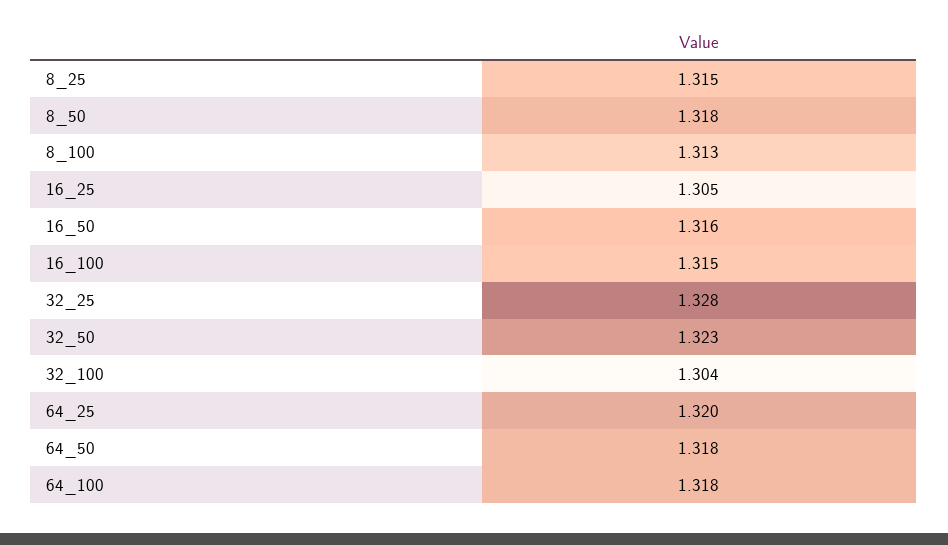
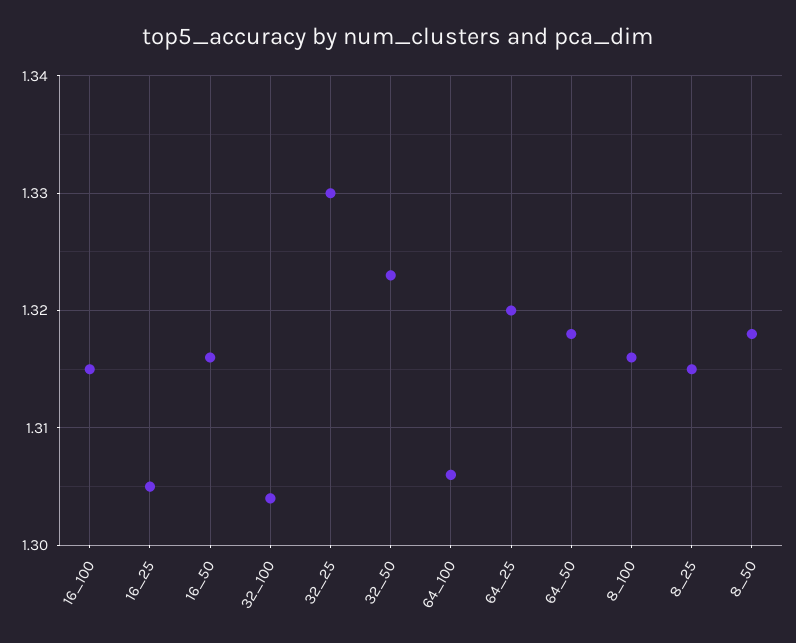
8_100: 1.313 -> 1.316
32_25: 1.328 -> 1.33
64_100: 1.318 -> 1.306

